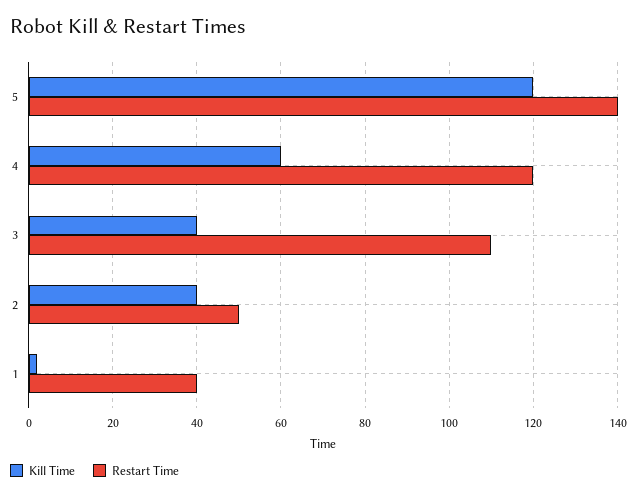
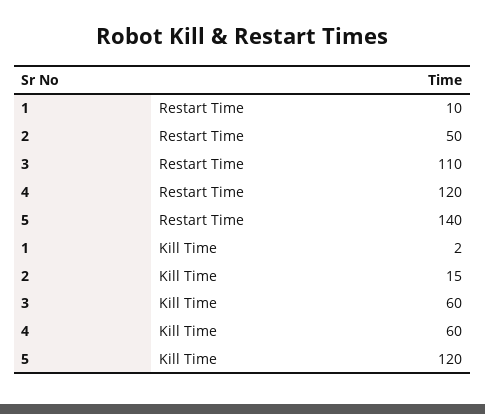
Kill Time, 3: 40 -> 60
Kill Time, 2: 40 -> 15
Restart Time, 1: 40 -> 10

